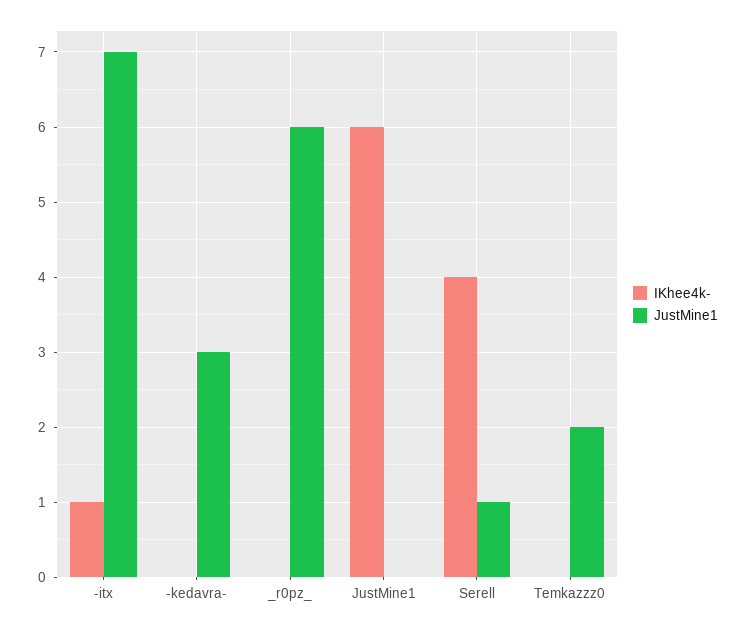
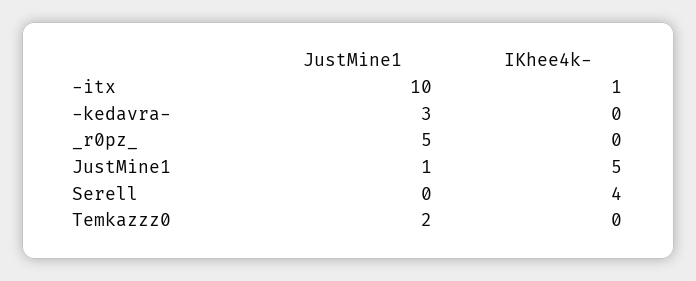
JustMine1, -itx: 7 -> 10
JustMine1, _r0pz_: 6 -> 5
IKhee4k-, JustMine1: 6 -> 5
JustMine1, JustMine1: 0 -> 1
JustMine1, Serell: 1 -> 0

